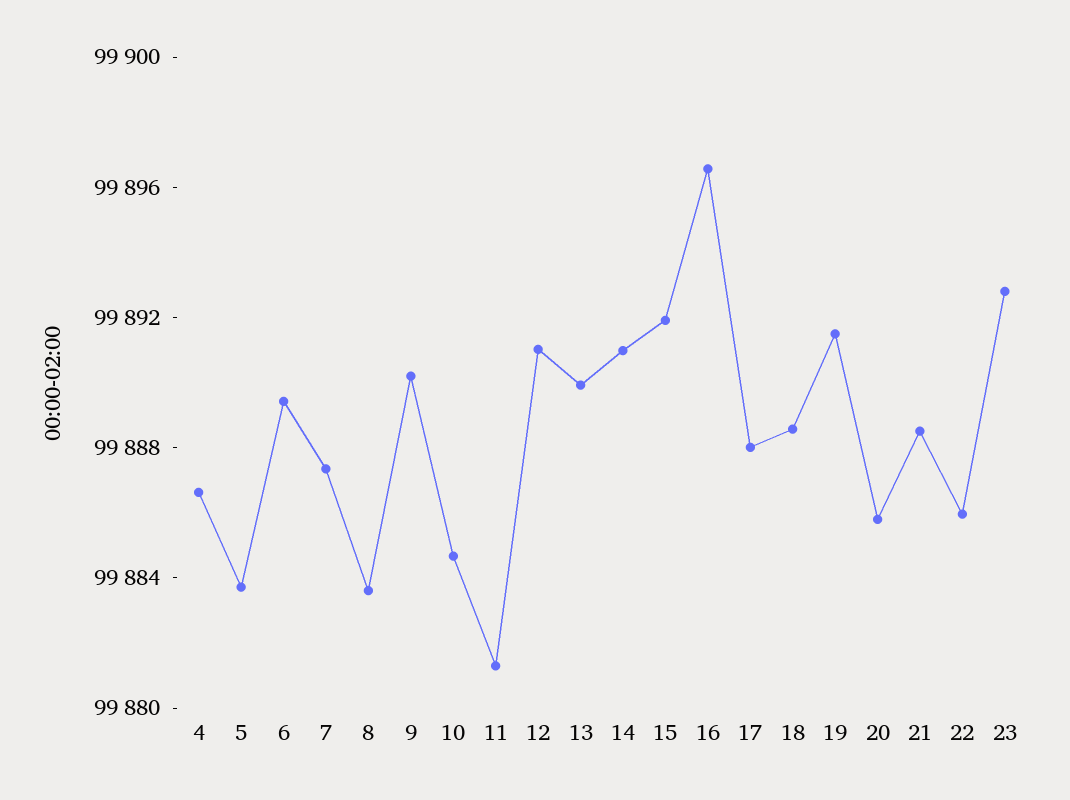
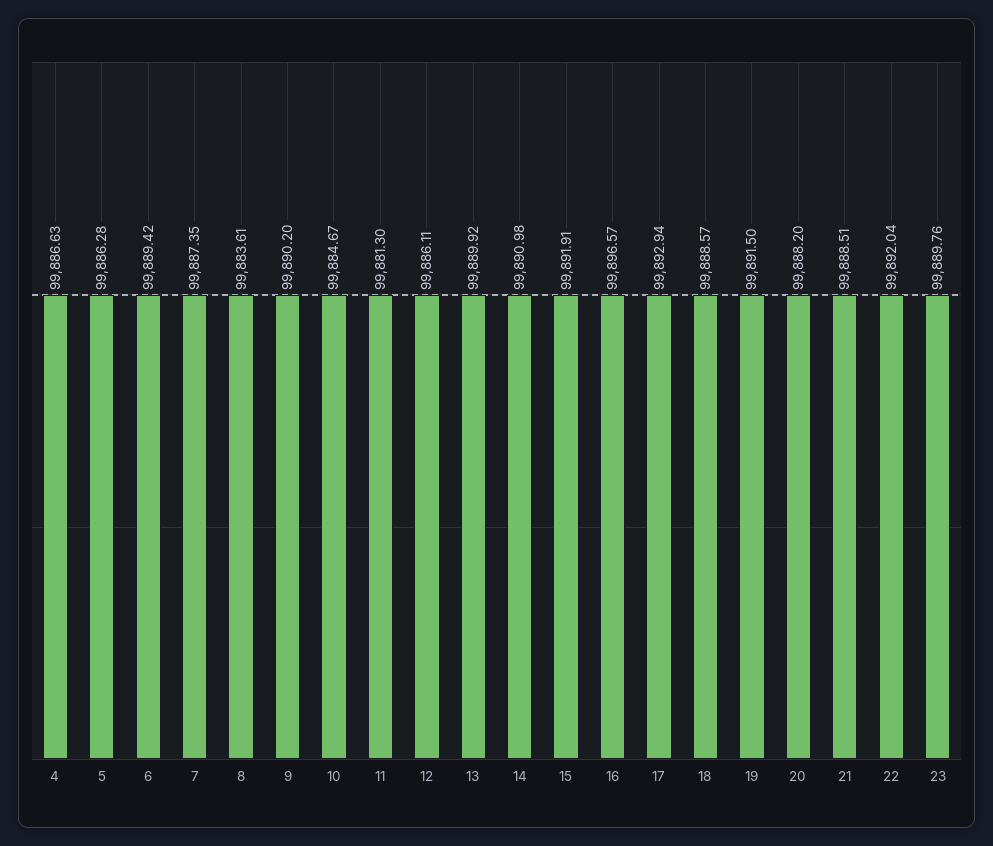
5: 99884 -> 99886.28
12: 99891 -> 99886.11
17: 99888 -> 99892.94
20: 99886 -> 99888.2
22: 99886 -> 99892.04
23: 99893 -> 99889.76

